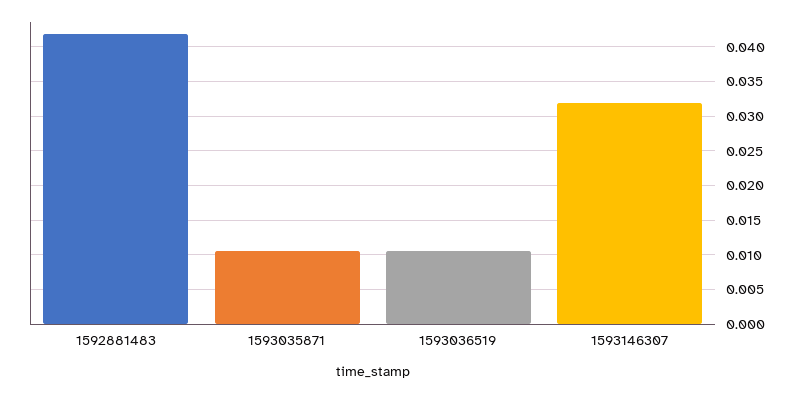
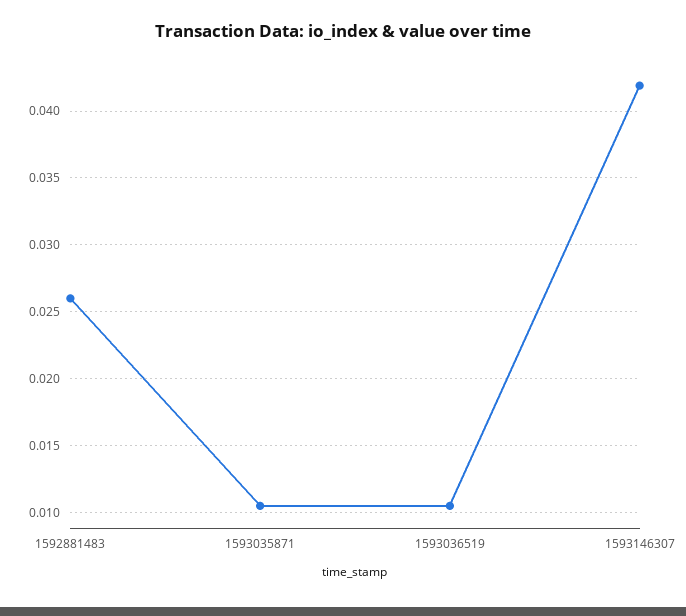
1592881483: 0.042 -> 0.026
1593146307: 0.032 -> 0.042

